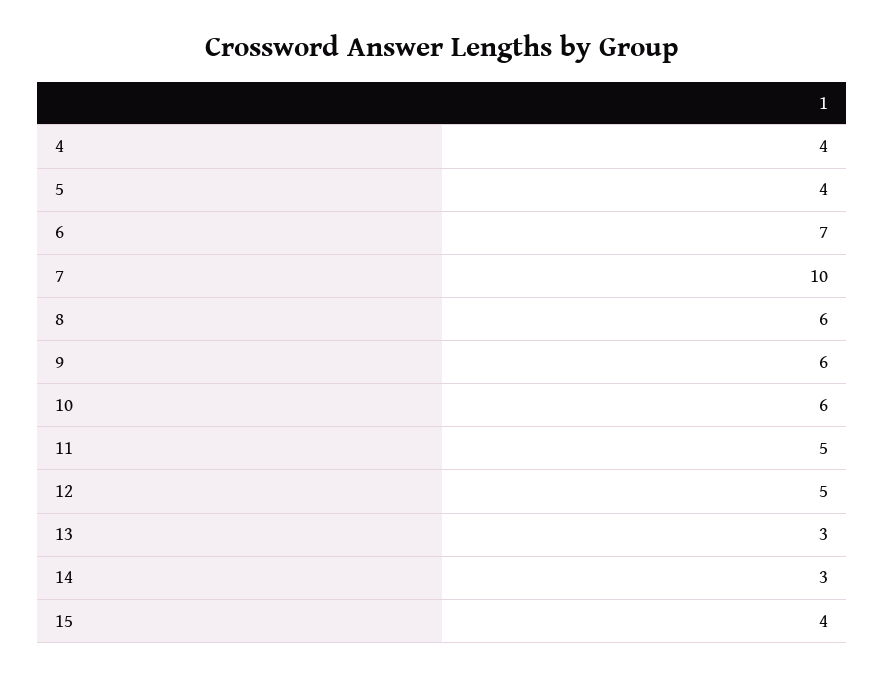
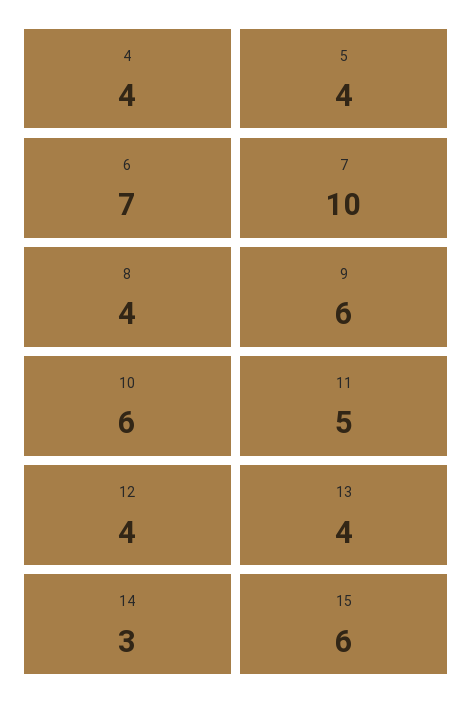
8: 6 -> 4
12: 5 -> 4
13: 3 -> 4
15: 4 -> 6

